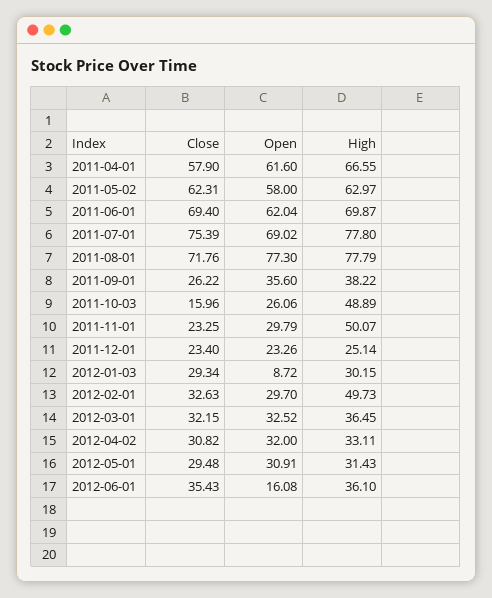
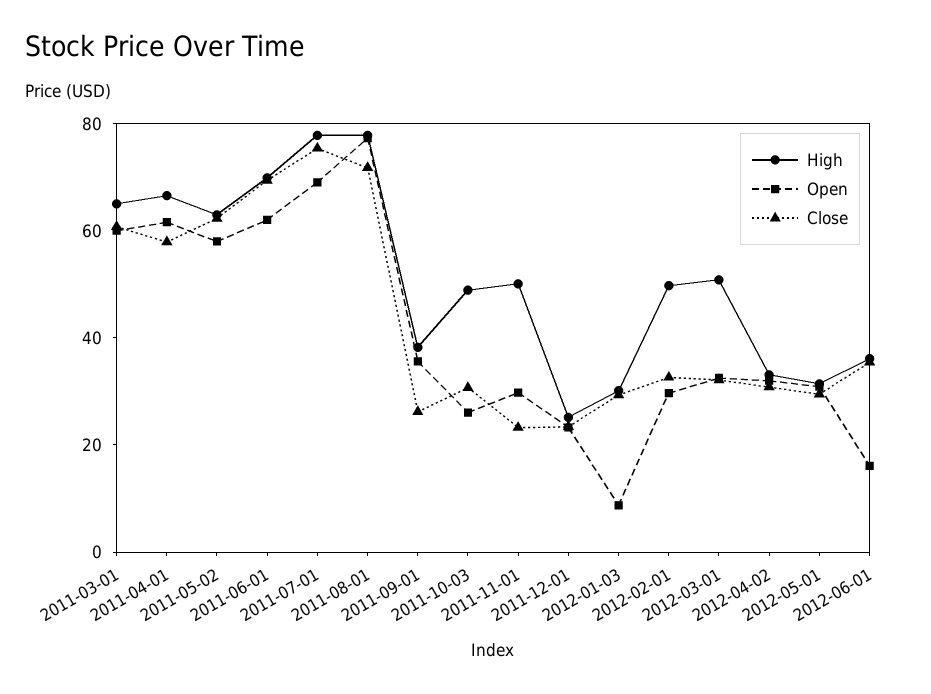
Close, 2011-10-03: 15.96 -> 30
High, 2012-03-01: 36.45 -> 50
High, 2011-03-01: none -> 65
Open, 2011-03-01: none -> 60
Close, 2011-03-01: none -> 60

